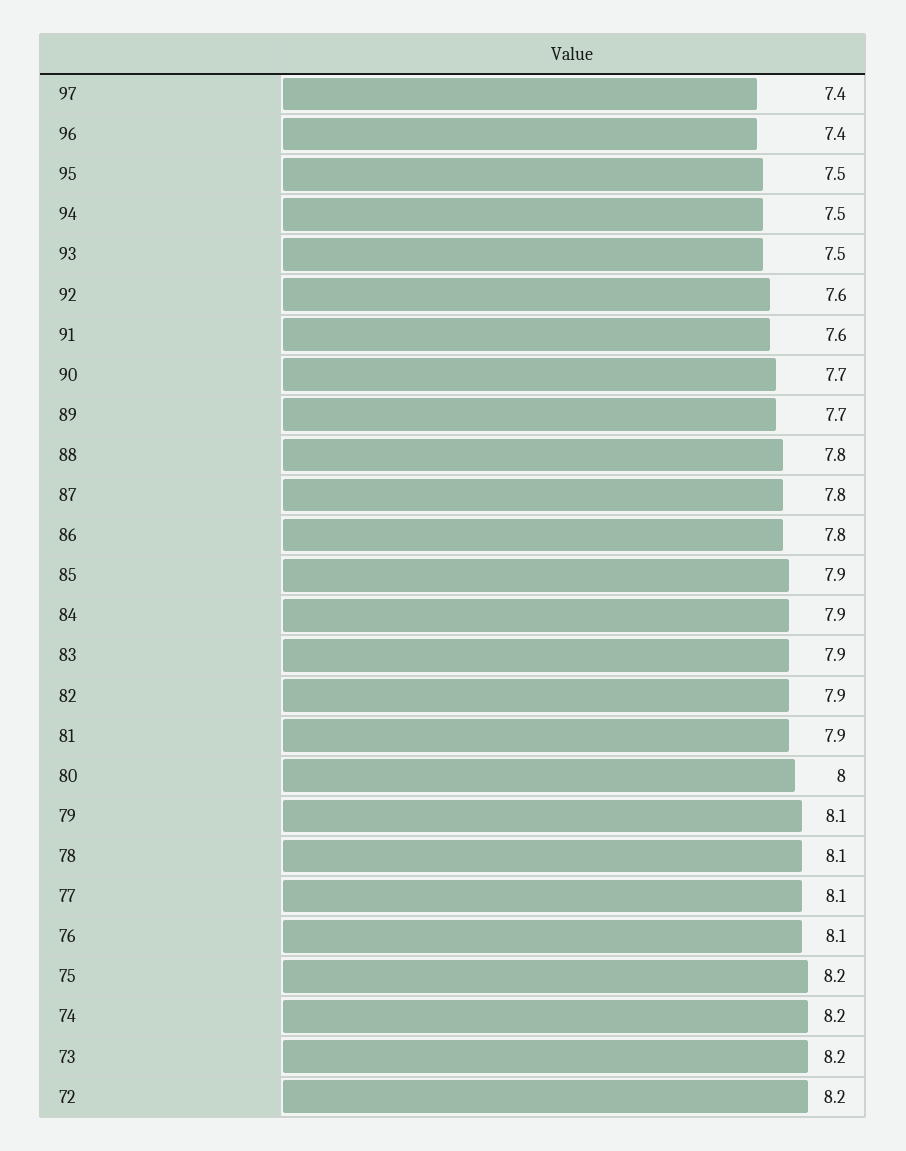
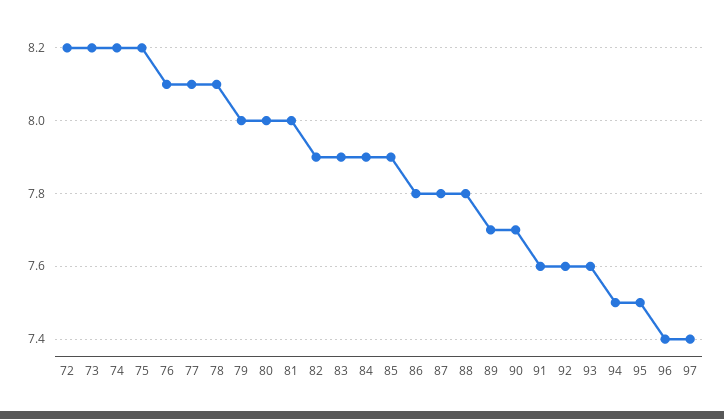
93: 7.5 -> 7.6
81: 7.9 -> 8
79: 8.1 -> 8

